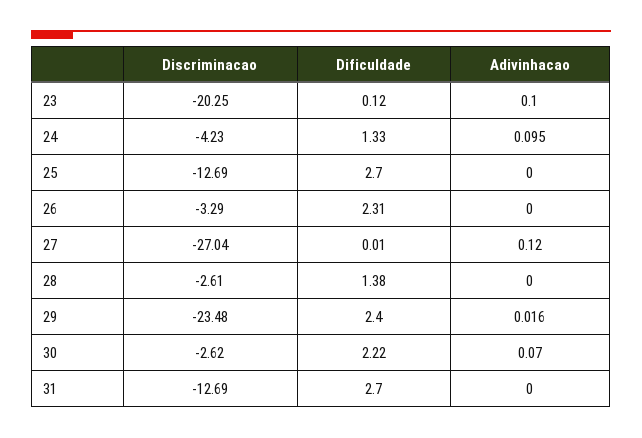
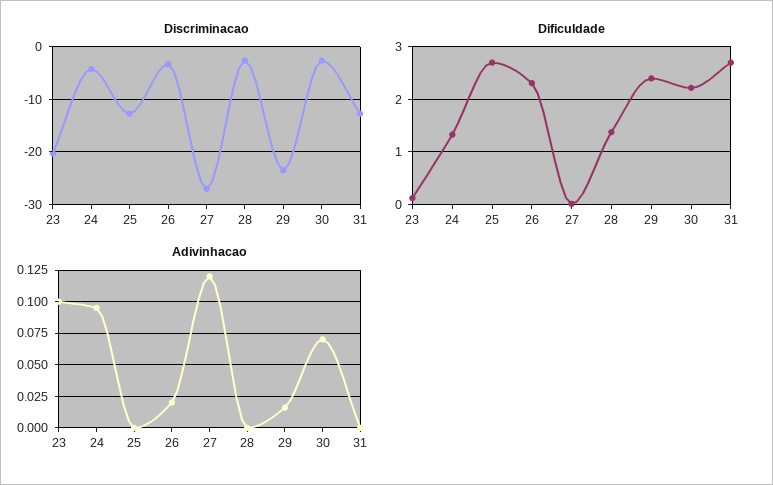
Adivinhacao, 26: 0 -> 0.02

